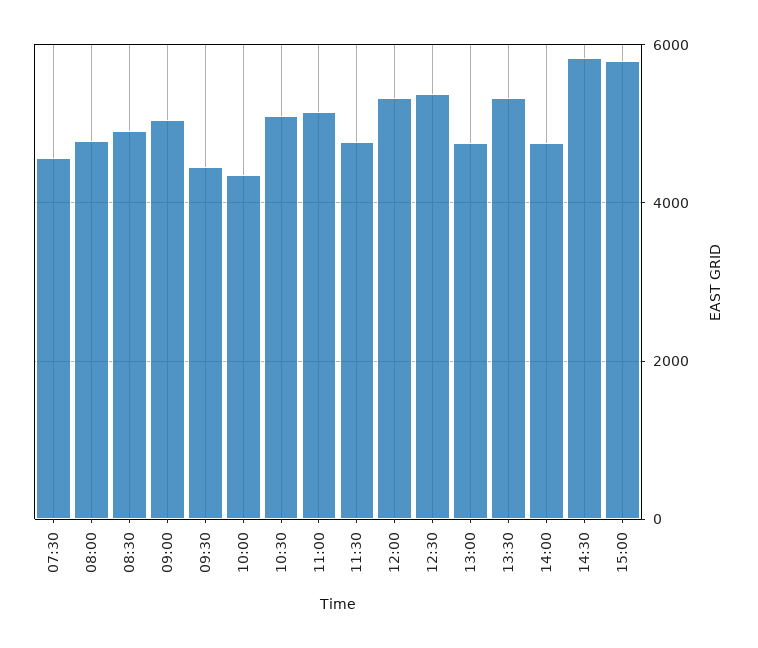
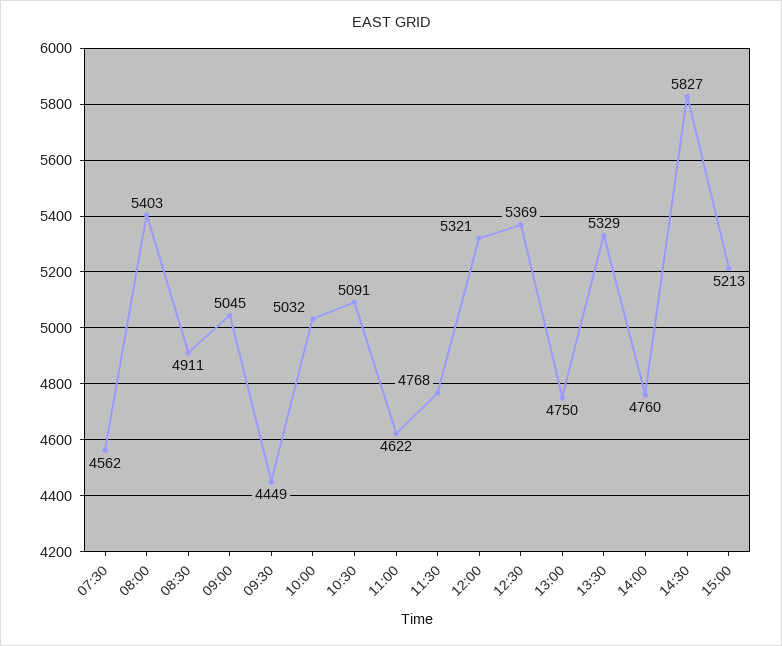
08:00: 4800 -> 5403
10:00: 4400 -> 5032
11:00: 5200 -> 4622
15:00: 5800 -> 5213

